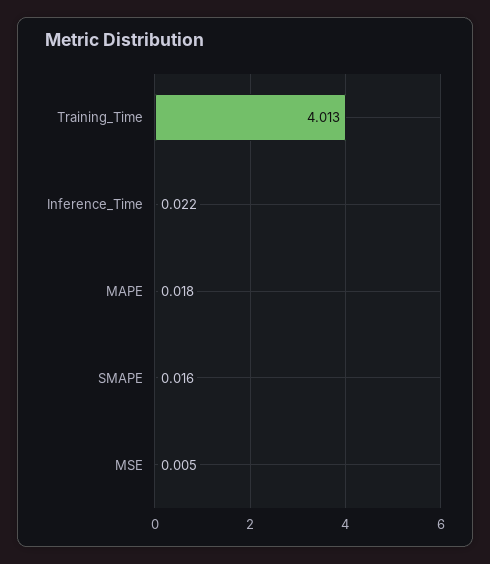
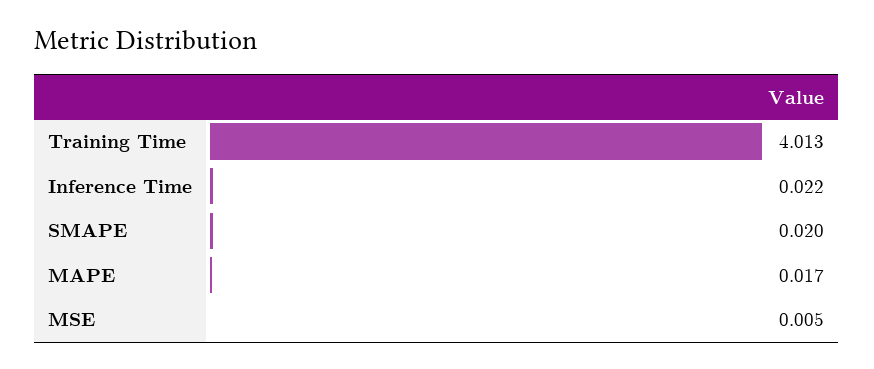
MAPE: 0.018 -> 0.017
SMAPE: 0.016 -> 0.02

